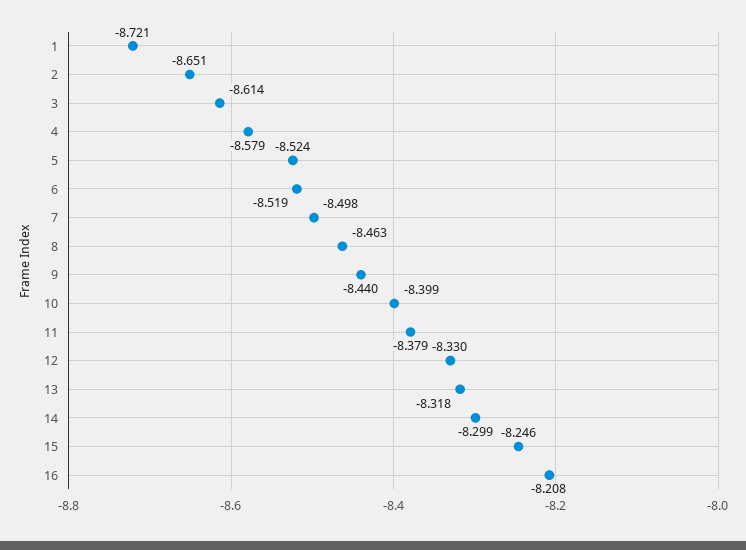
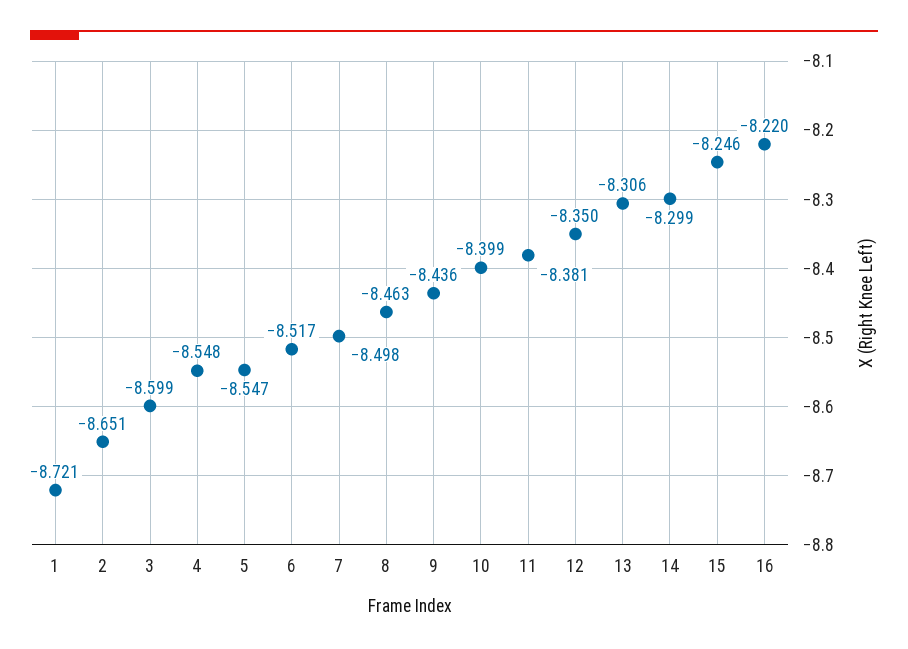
3: -8.614 -> -8.599
4: -8.579 -> -8.548
5: -8.524 -> -8.547
6: -8.519 -> -8.517
9: -8.44 -> -8.436
11: -8.379 -> -8.381
12: -8.33 -> -8.35
13: -8.318 -> -8.306
16: -8.208 -> -8.22

